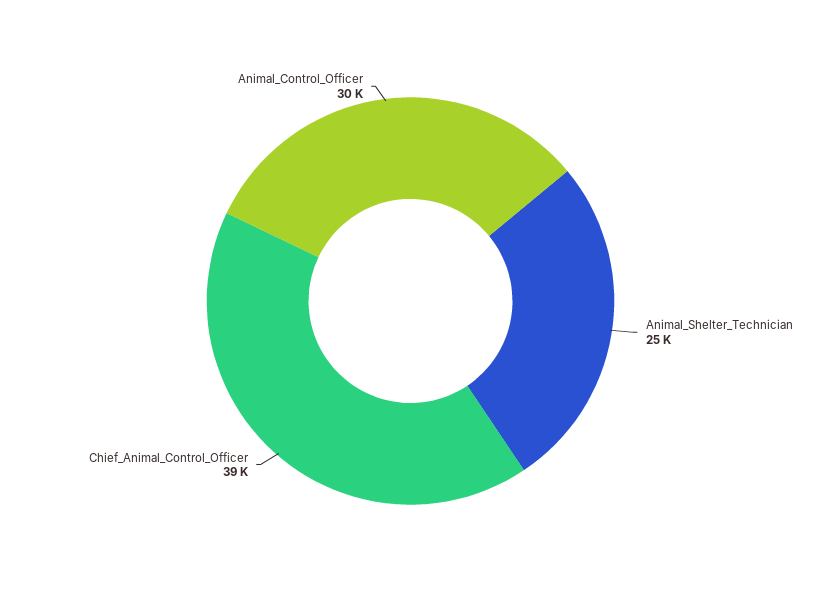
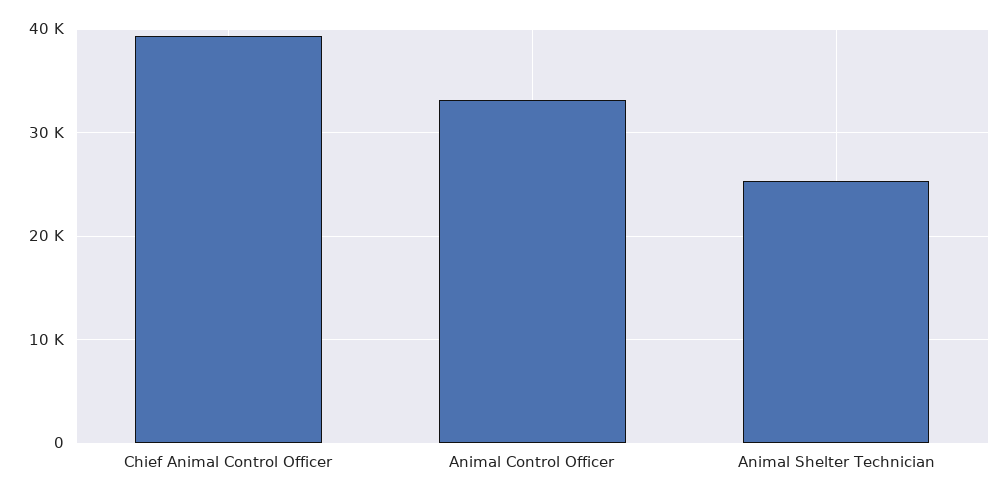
Animal_Control_Officer: 30000 -> 33000

